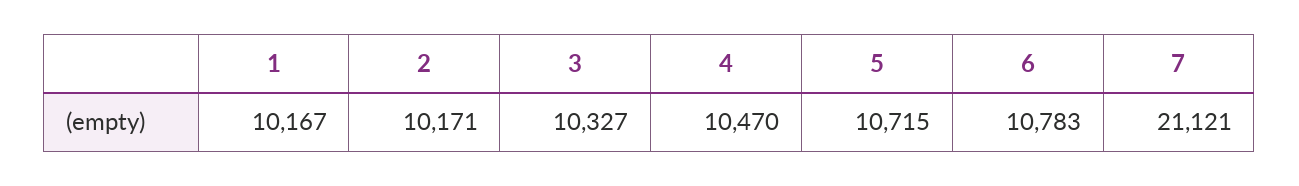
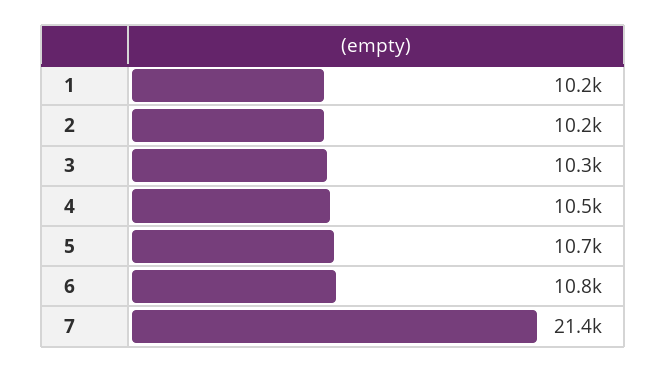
7: 21121 -> 21400

